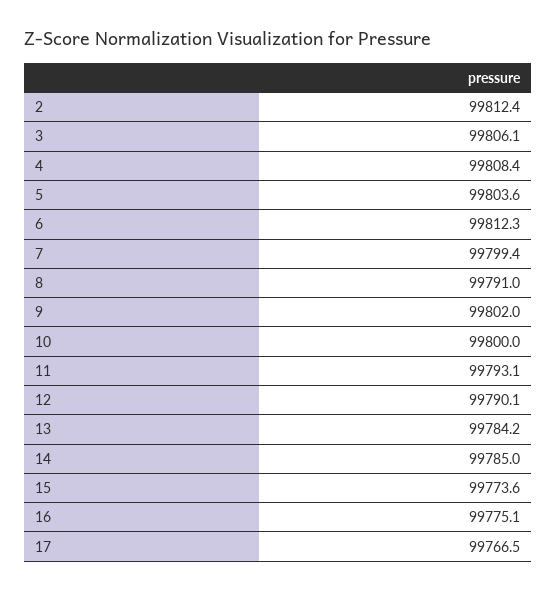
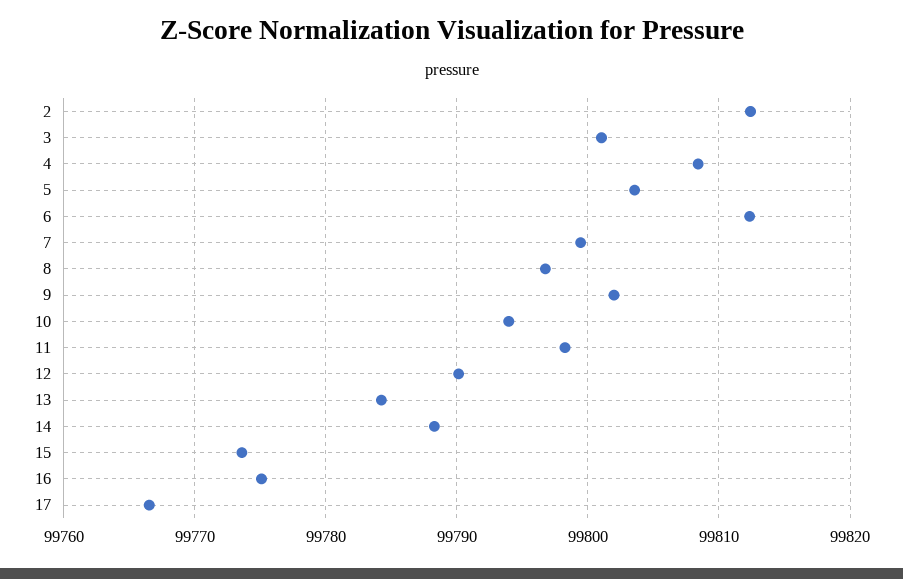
3: 99806.1 -> 99801
8: 99791 -> 99797
10: 99800 -> 99794
11: 99793.1 -> 99798
14: 99785 -> 99788

